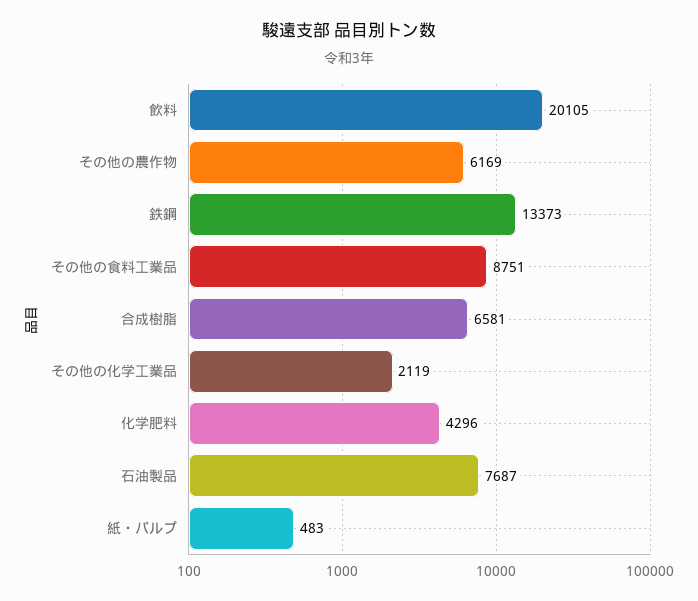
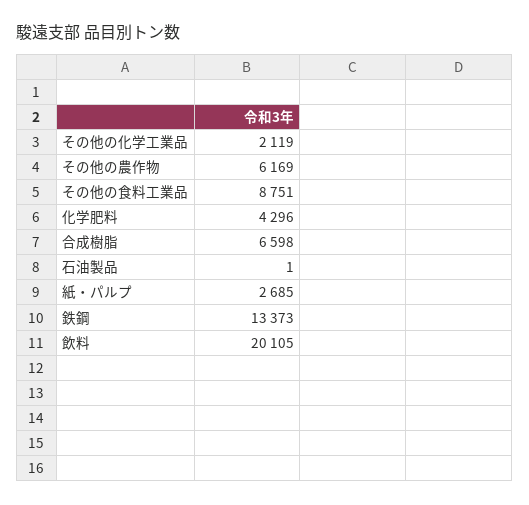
合成樹脂: 6581 -> 6598
石油製品: 7687 -> 1
紙・パルプ: 483 -> 2685

